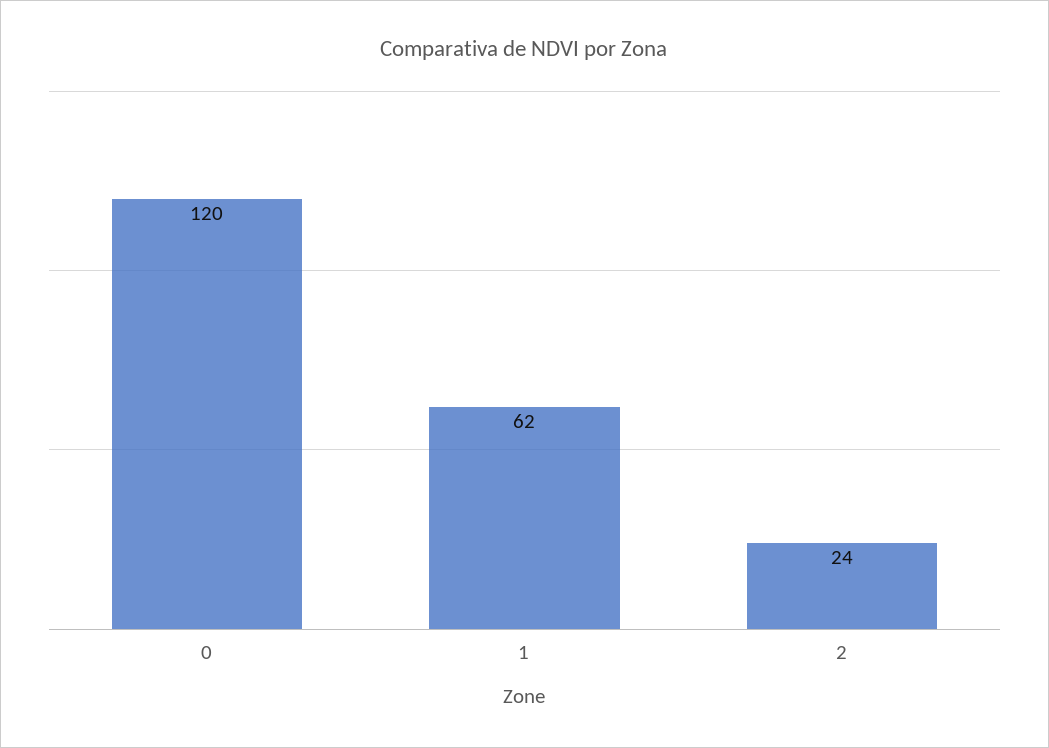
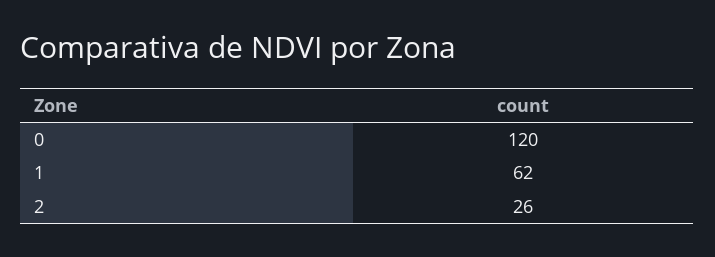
2: 24 -> 26

